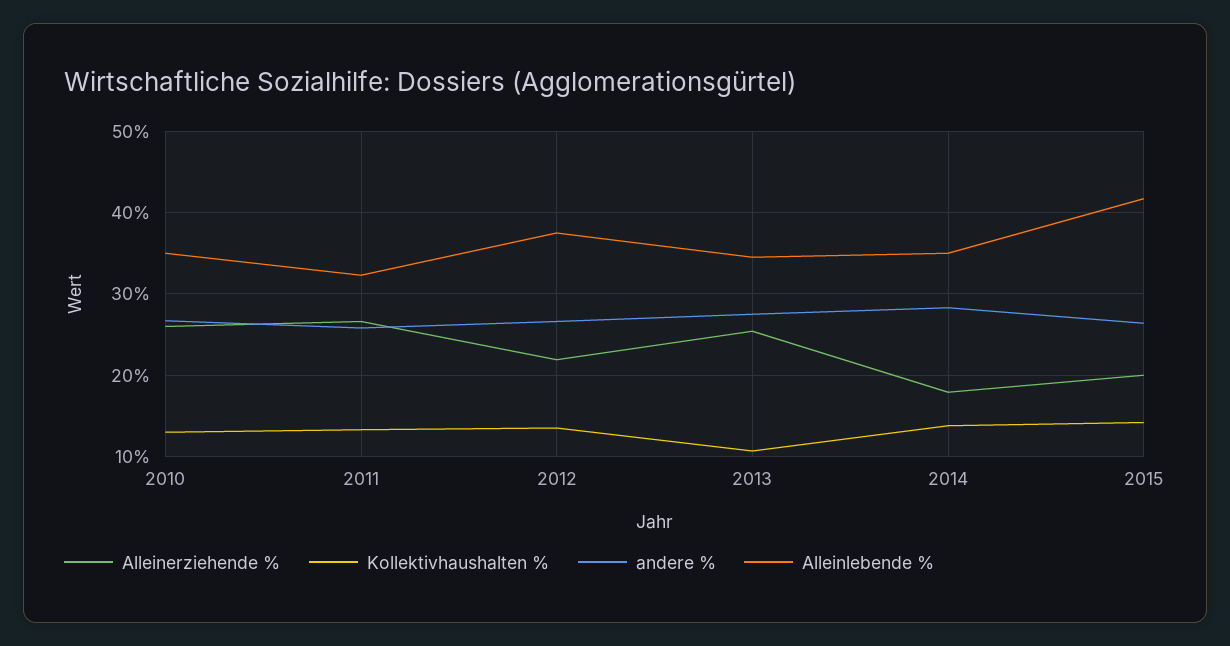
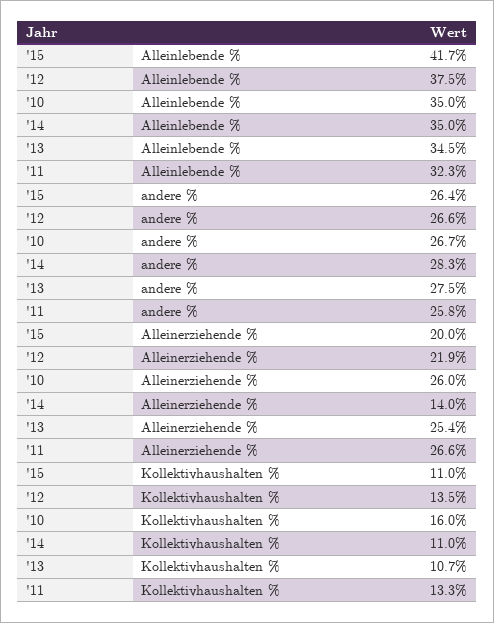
Kollektivhaushalten %, 2010: 13 -> 16
Alleinerziehende %, 2014: 18 -> 14
Kollektivhaushalten %, 2014: 14 -> 11
Kollektivhaushalten %, 2015: 14 -> 11

